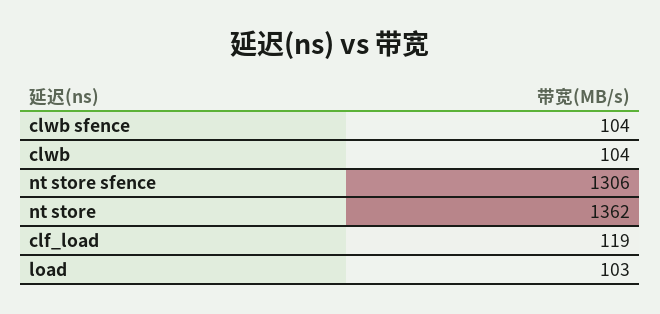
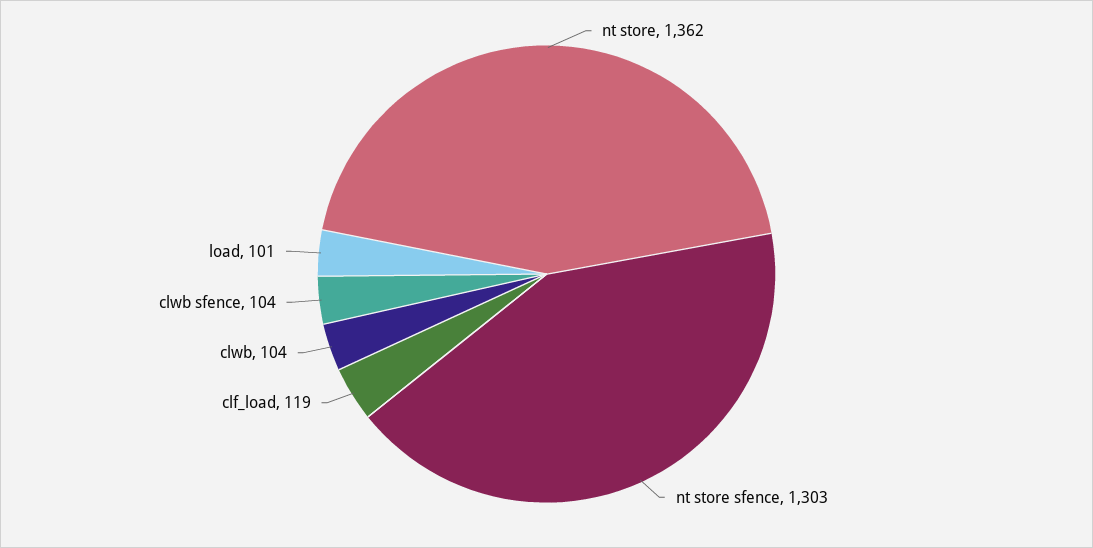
nt store sfence: 1306 -> 1303
load: 103 -> 101

